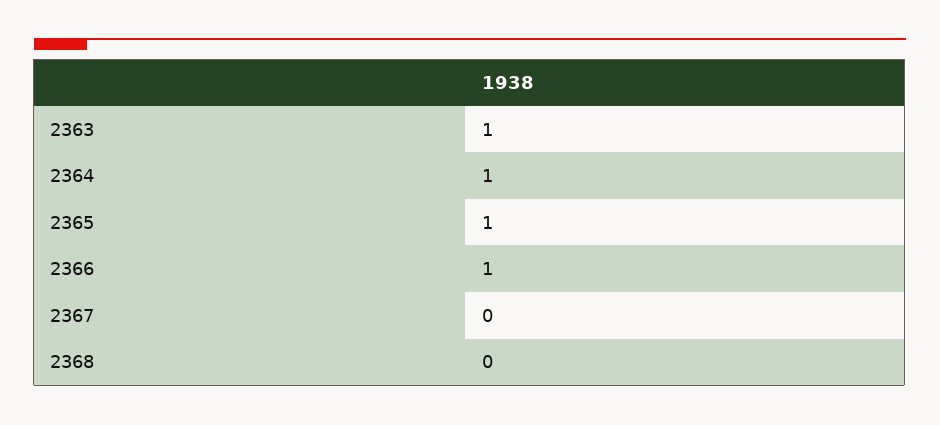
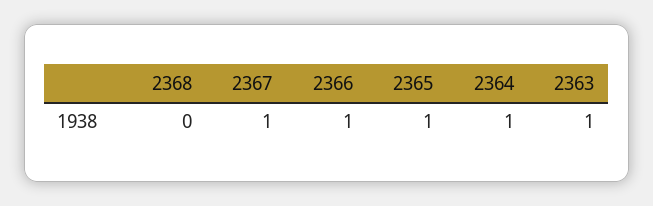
2367: 0 -> 1

